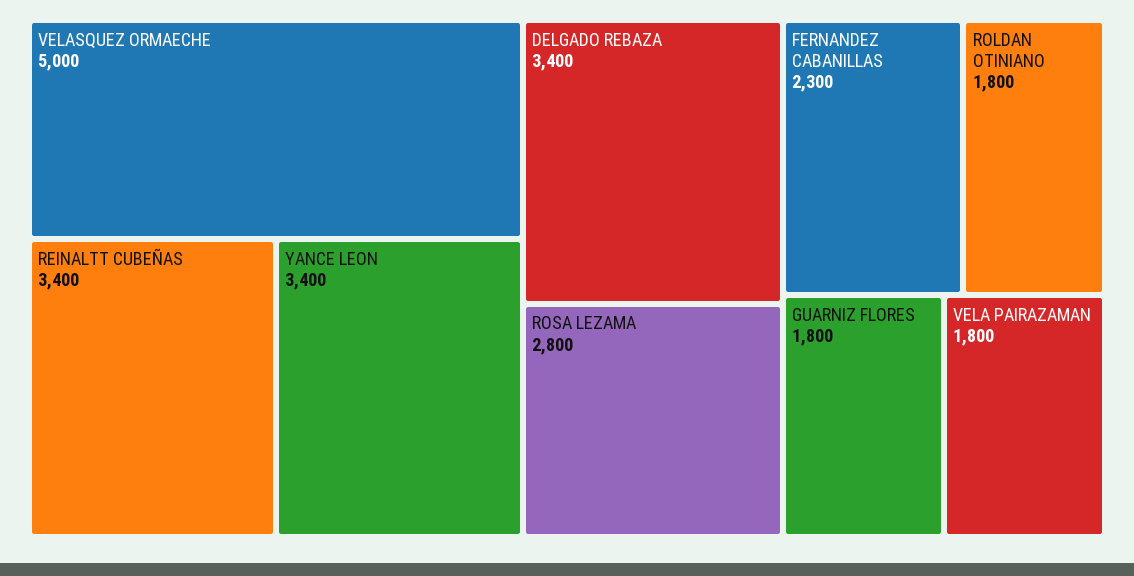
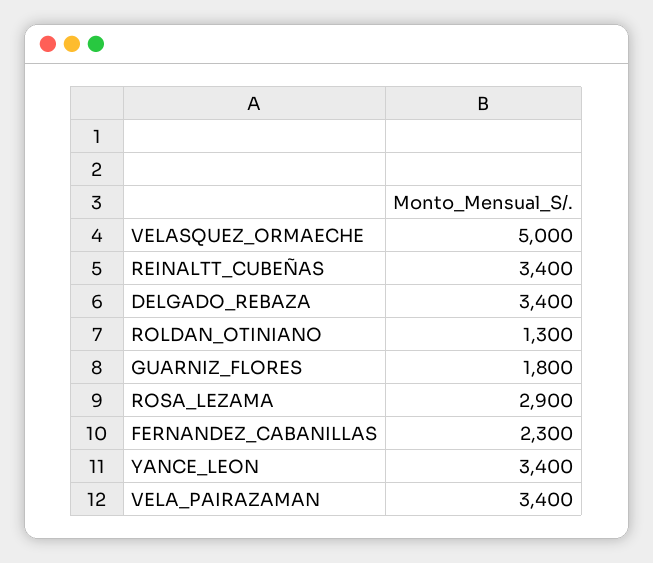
ROSA LEZAMA: 2800 -> 2900
ROLDAN OTINIANO: 1800 -> 1300
VELA PAIRAZAMAN: 1800 -> 3400

